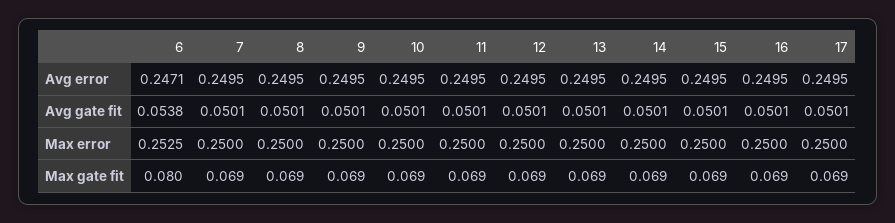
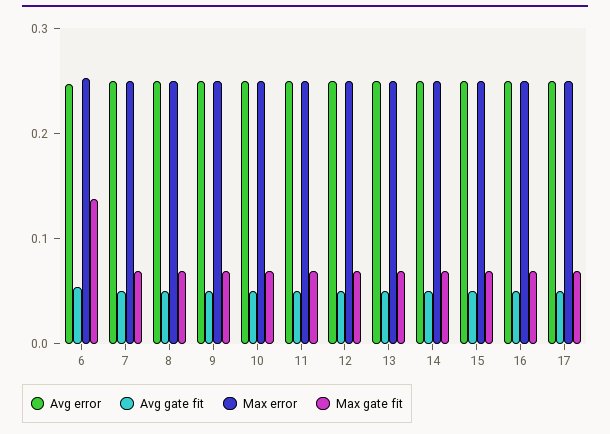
Max gate fit, 6: 0.08 -> 0.14

